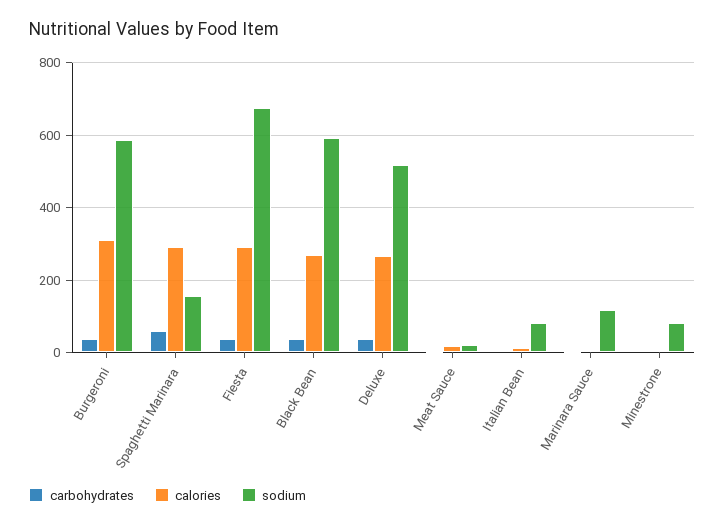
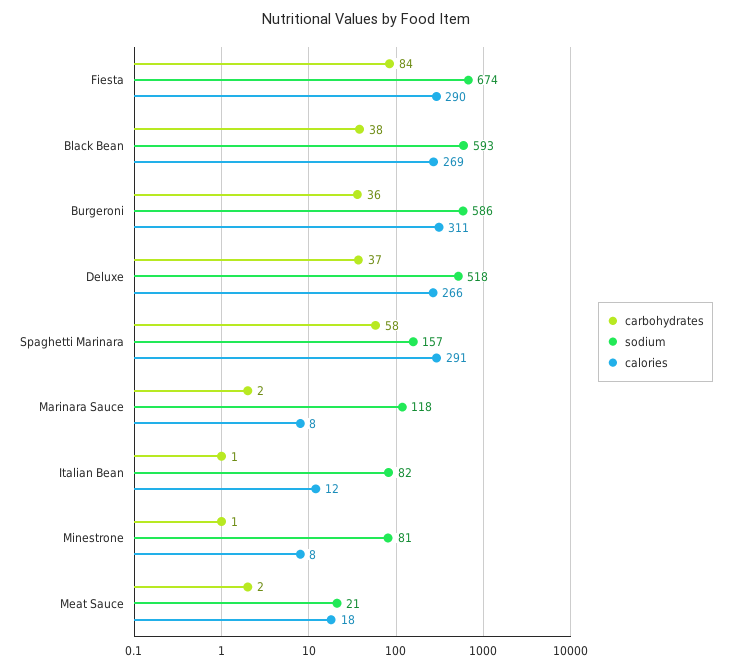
carbohydrates, Fiesta: 40 -> 84

